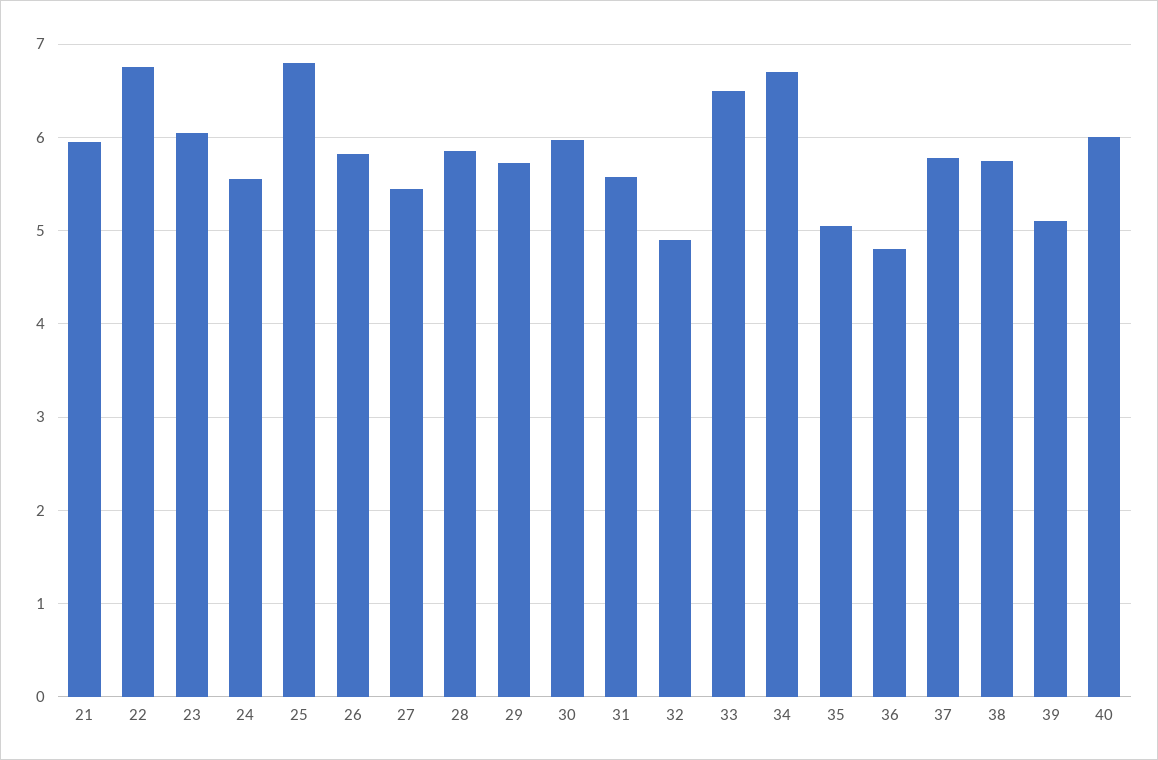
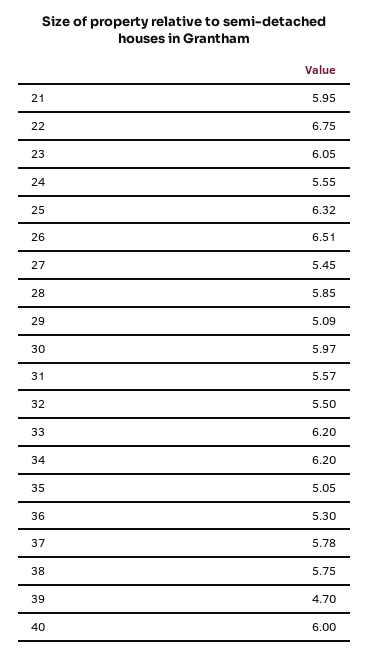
25: 6.8 -> 6.32
26: 5.8 -> 6.51
29: 5.7 -> 5.09
32: 4.9 -> 5.5
33: 6.5 -> 6.2
34: 6.7 -> 6.2
36: 4.8 -> 5.3
39: 5.1 -> 4.7

